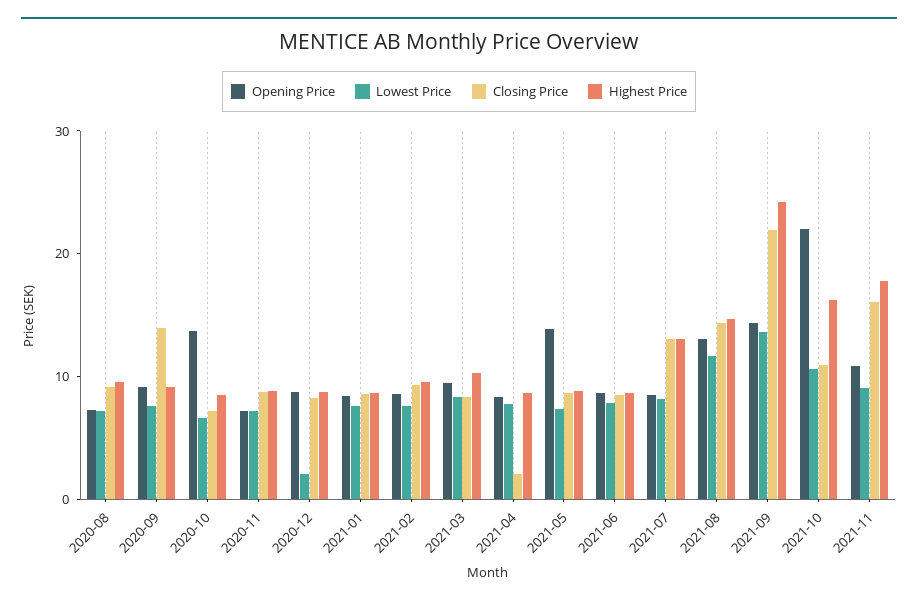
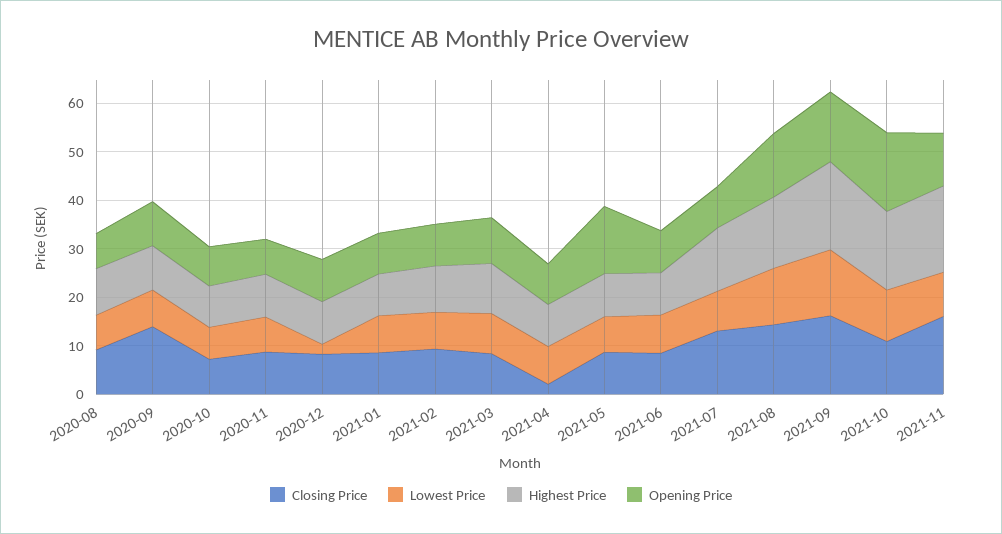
Opening Price, 2020-10: 14 -> 8
Closing Price, 2021-09: 22 -> 16
Highest Price, 2021-09: 24 -> 18
Opening Price, 2021-10: 22 -> 16

